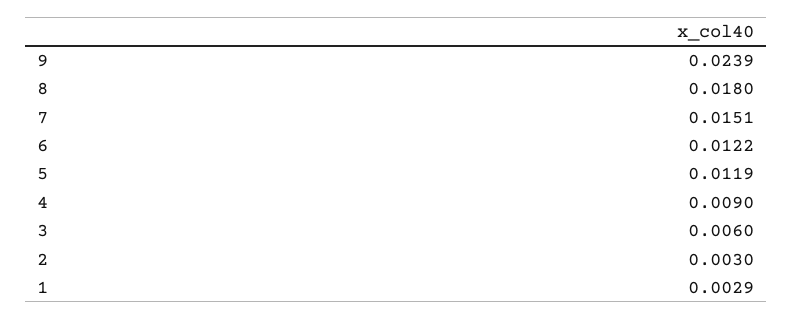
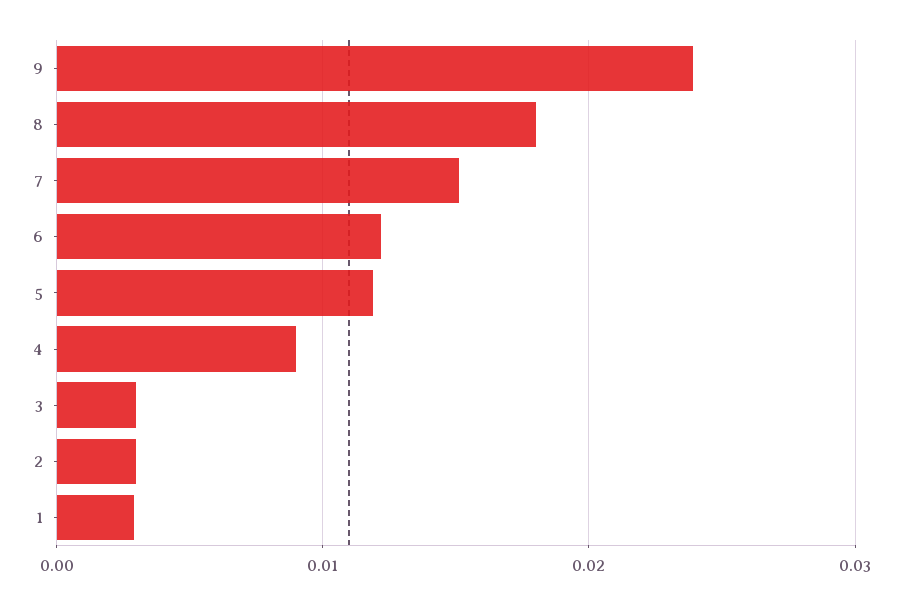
3: 0.006 -> 0.003

